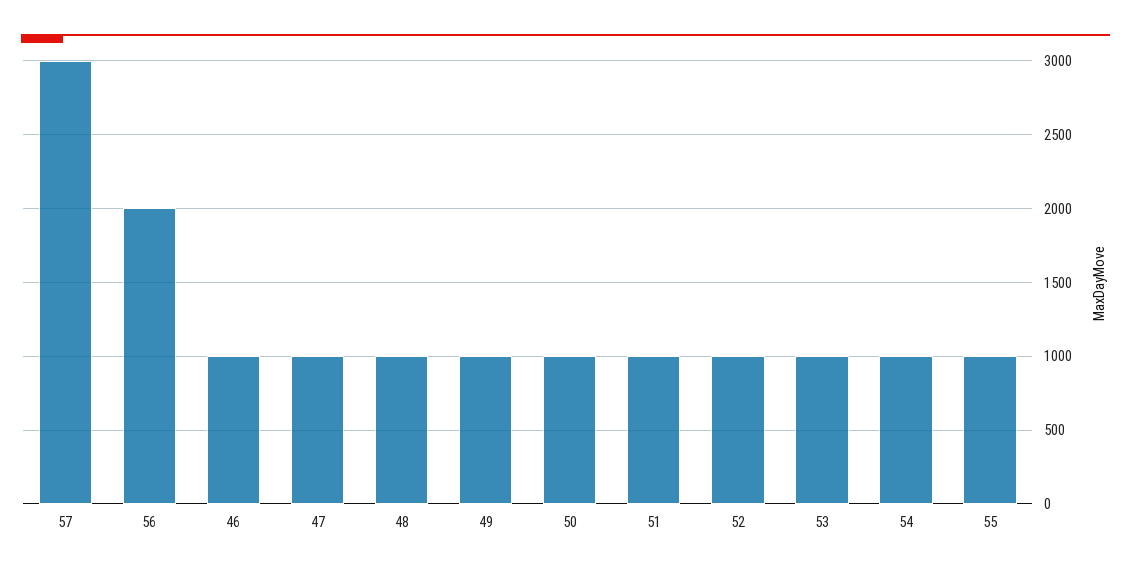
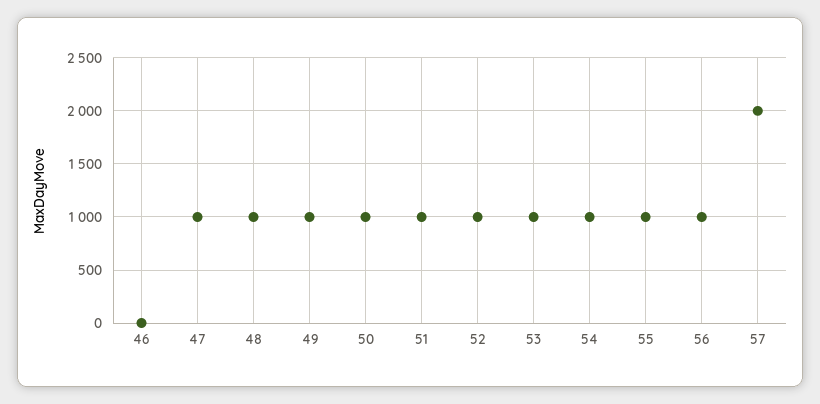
57: 3000 -> 2000
56: 2000 -> 1000
46: 1000 -> 0

